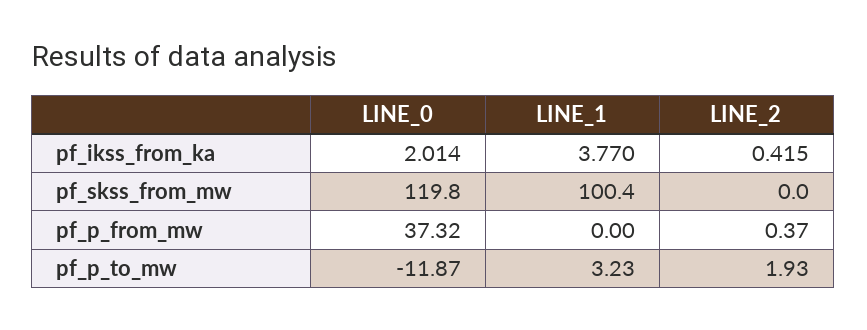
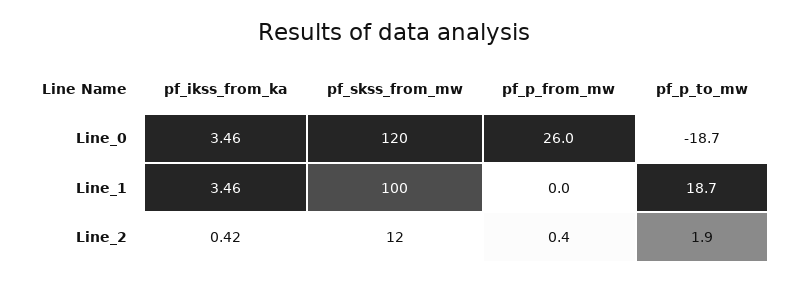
LINE_0, pf_ikss_from_ka: 2.014 -> 3.46
LINE_1, pf_ikss_from_ka: 3.77 -> 3.46
LINE_2, pf_skss_from_mw: 0 -> 12
LINE_0, pf_p_from_mw: 37.32 -> 26
LINE_0, pf_p_to_mw: -11.87 -> -18.7
LINE_1, pf_p_to_mw: 3.23 -> 18.7

